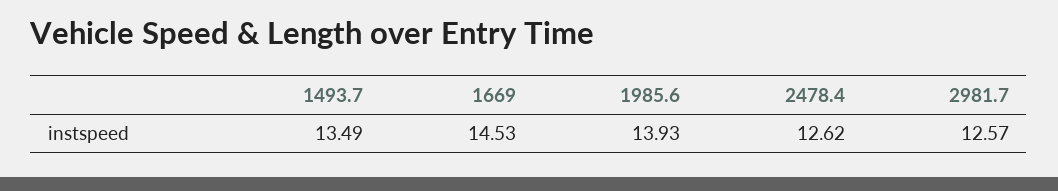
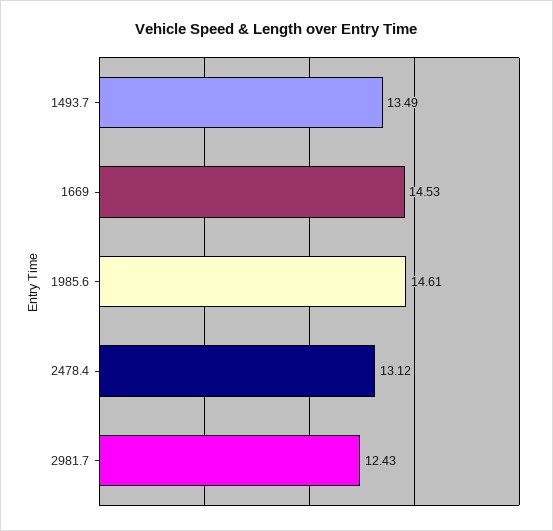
1985.6: 13.93 -> 14.61
2478.4: 12.62 -> 13.12
2981.7: 12.57 -> 12.43

